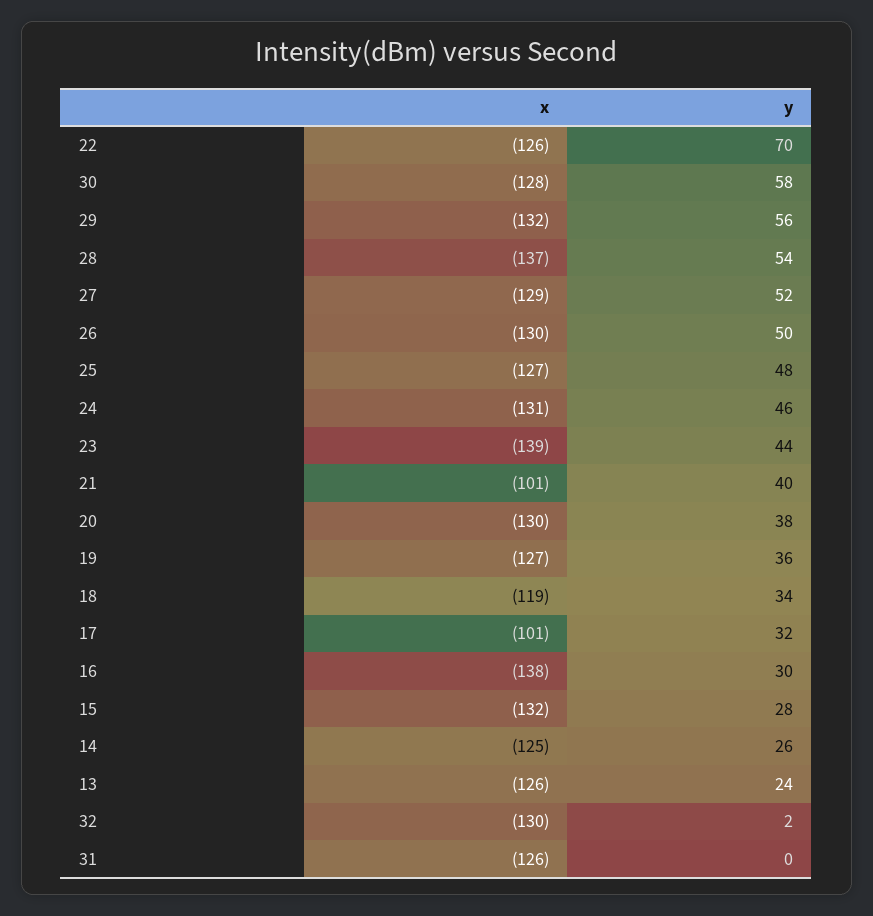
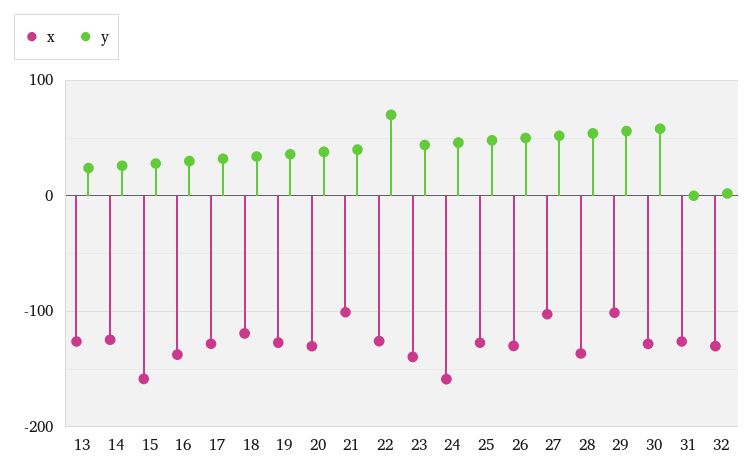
x, 29: -132 -> -100
x, 27: -129 -> -100
x, 24: -131 -> -160
x, 17: -101 -> -130
x, 15: -132 -> -160

